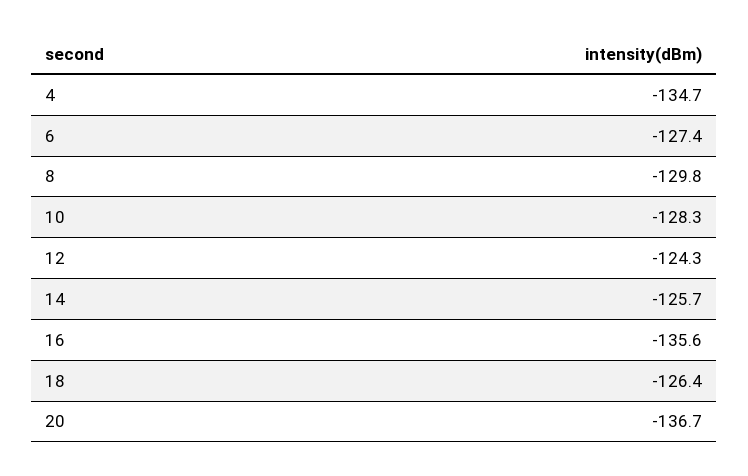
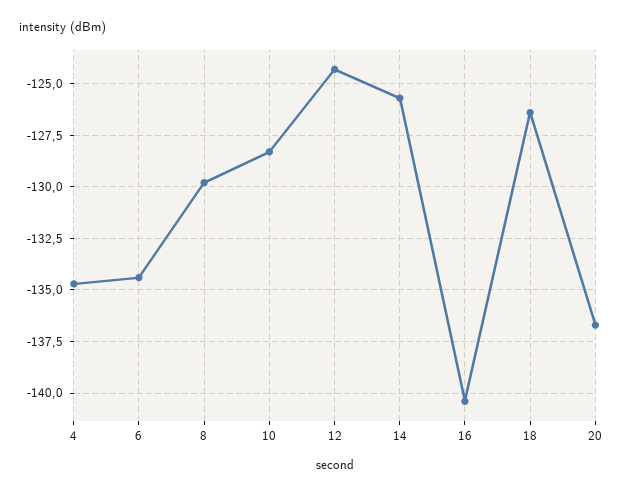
6: -127.4 -> -134.5
16: -135.6 -> -140.5

